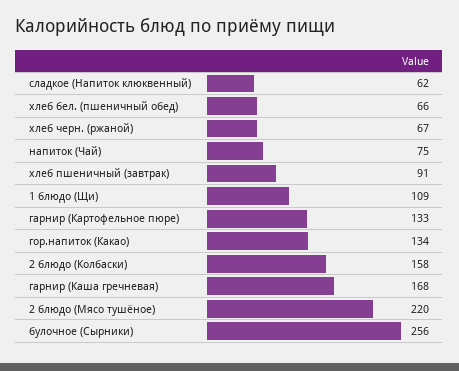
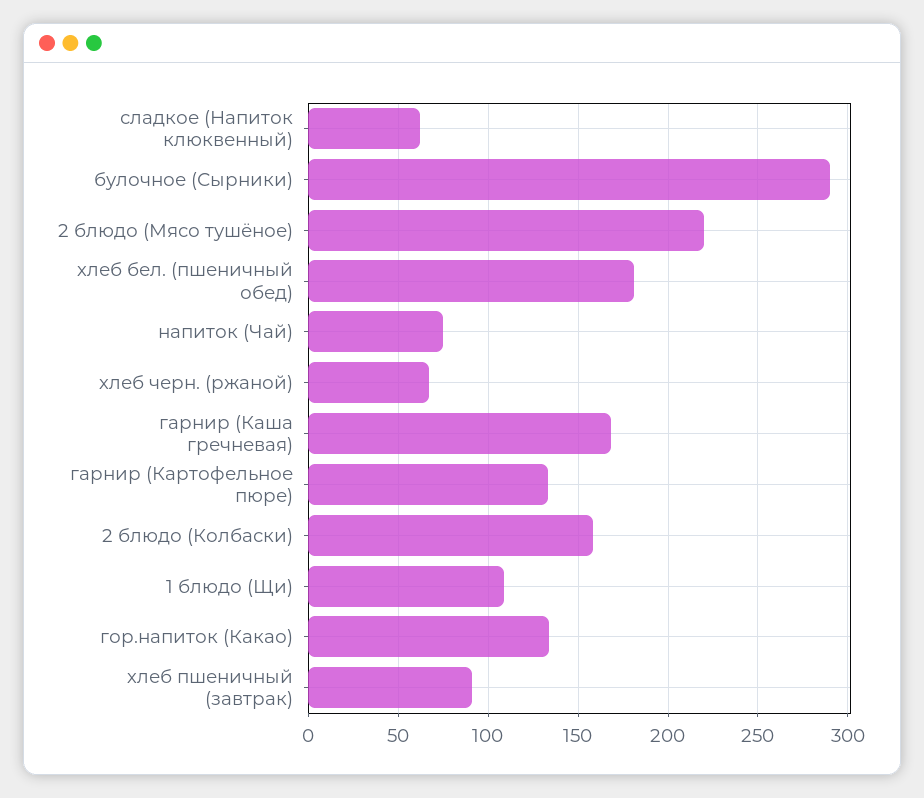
хлеб бел. (пшеничный обед): 66 -> 180
булочное (Сырники): 256 -> 290

